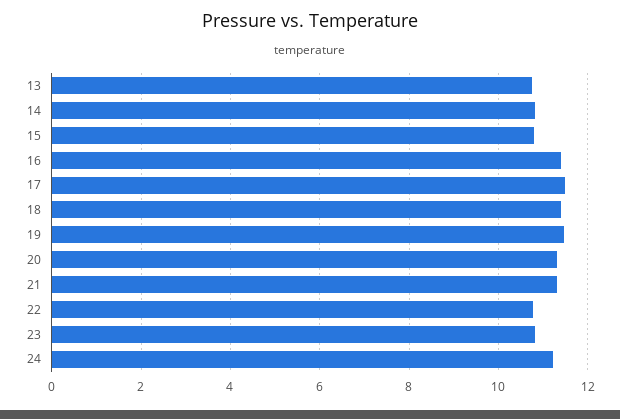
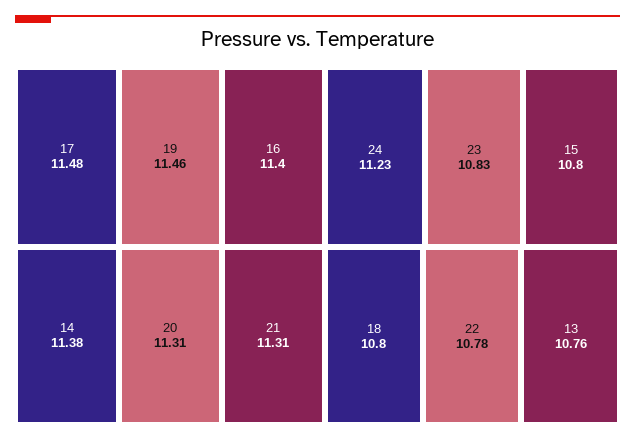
14: 10.8 -> 11.38
18: 11.4 -> 10.8

